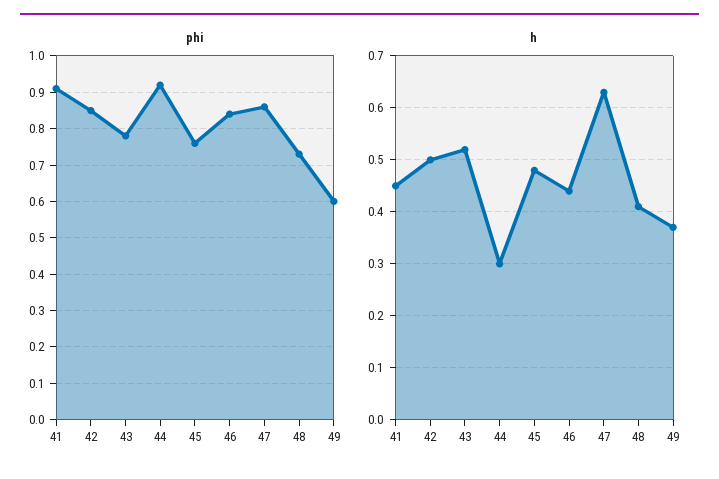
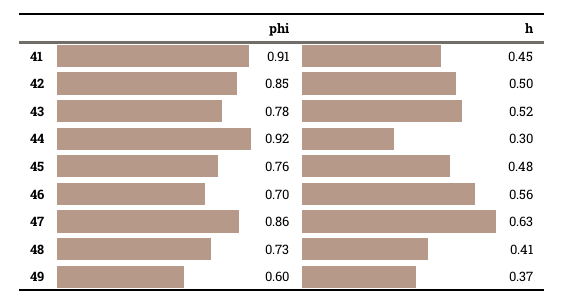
phi, 46: 0.85 -> 0.7
h, 46: 0.45 -> 0.56

